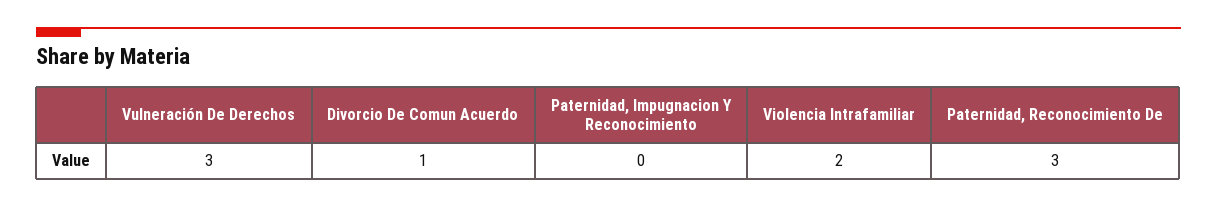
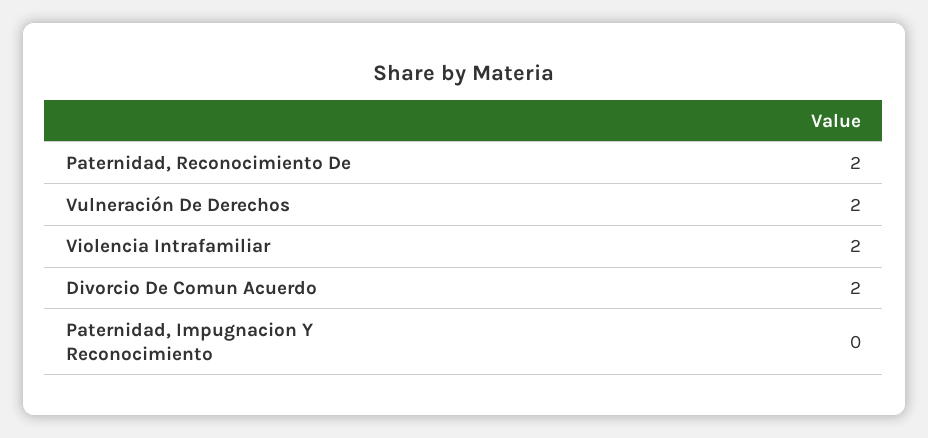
Vulneración De Derechos: 3 -> 2
Divorcio De Comun Acuerdo: 1 -> 2
Paternidad, Reconocimiento De: 3 -> 2

